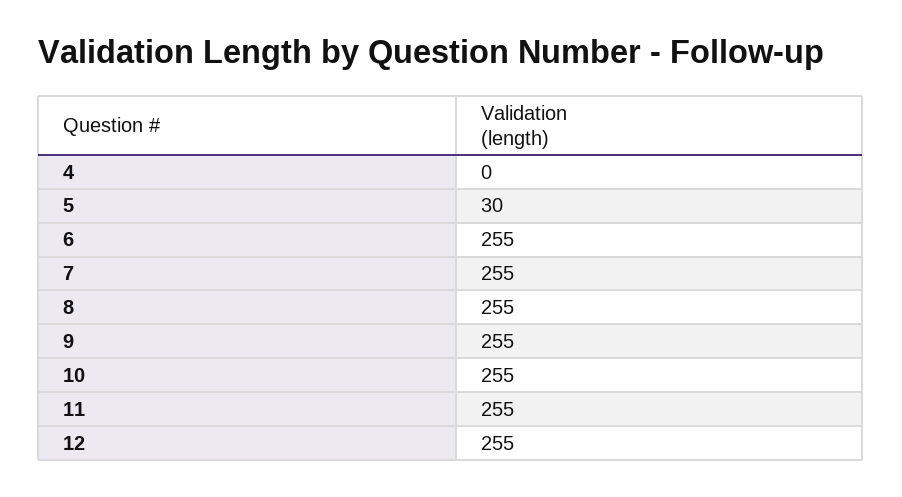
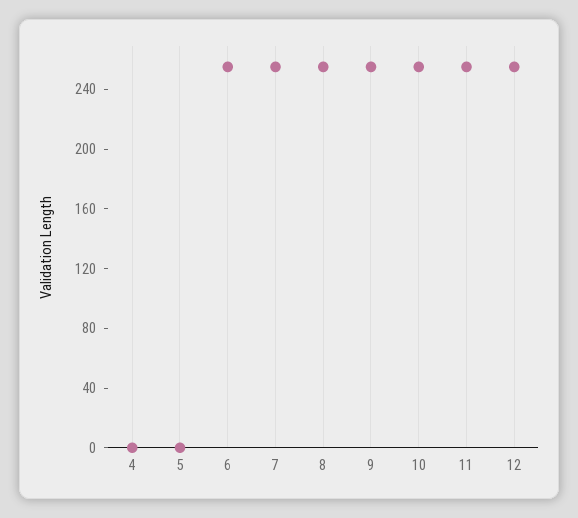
5: 30 -> 0

